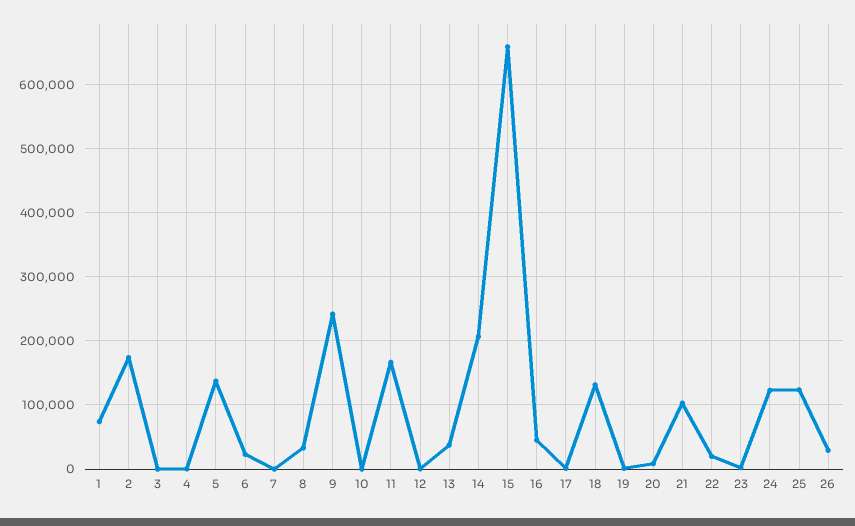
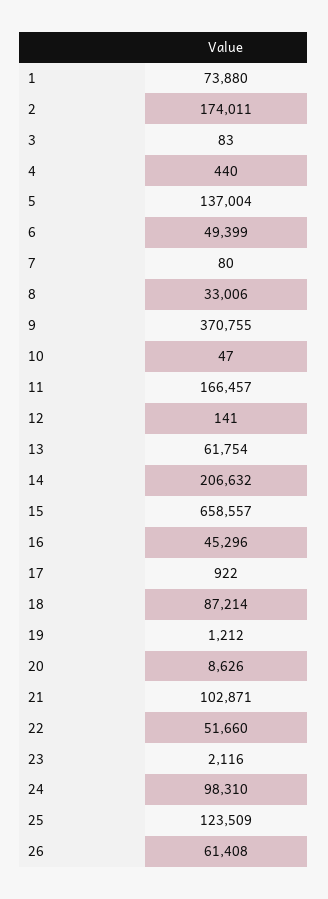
6: 20000 -> 49399
9: 240000 -> 370755
13: 40000 -> 61754
18: 130000 -> 87214
22: 20000 -> 51660
24: 120000 -> 98310
26: 30000 -> 61408

